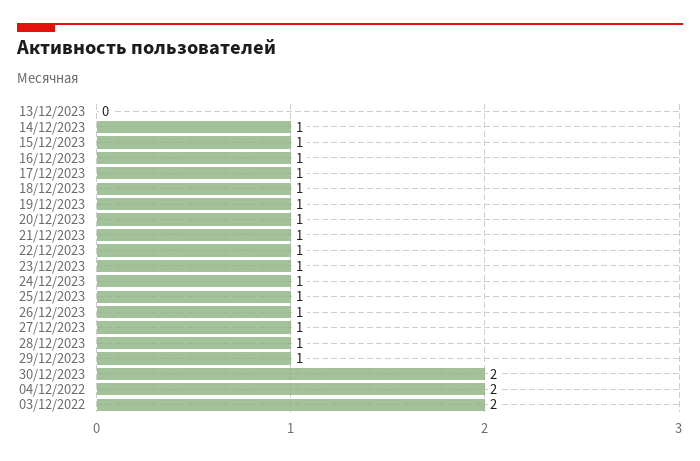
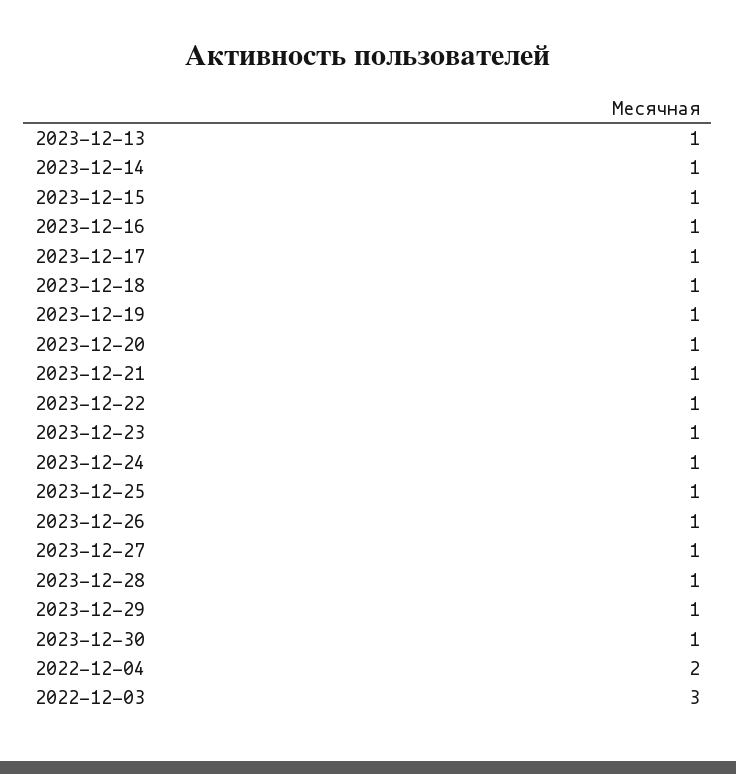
13/12/2023: 0 -> 1
30/12/2023: 2 -> 1
03/12/2022: 2 -> 3

